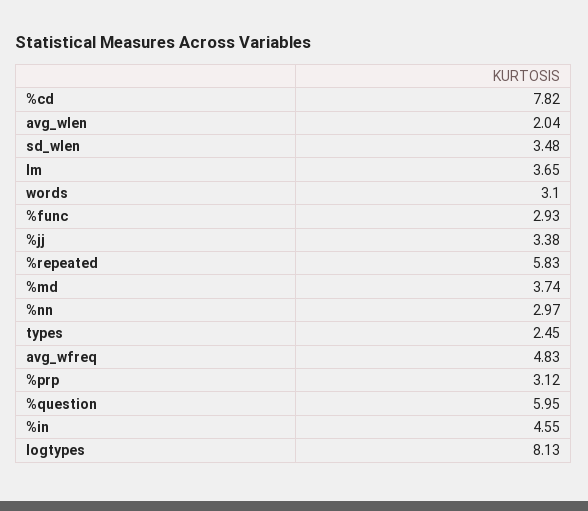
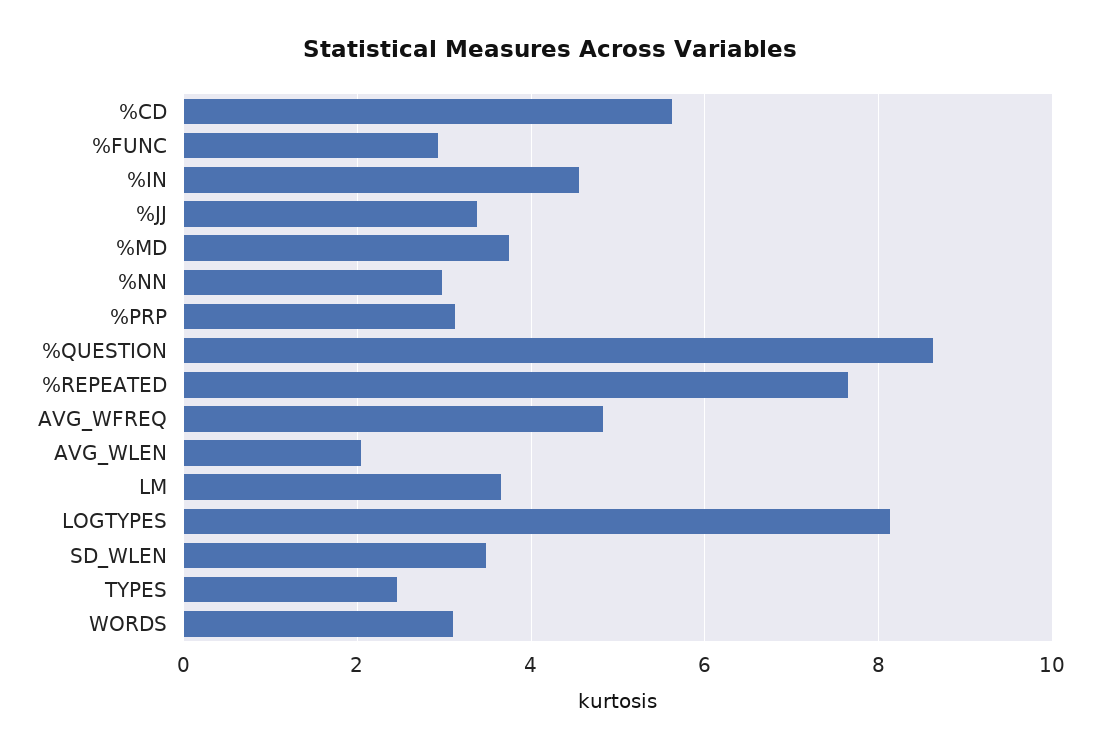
%cd: 7.82 -> 5.6
%repeated: 5.83 -> 7.6
%question: 5.95 -> 8.6

